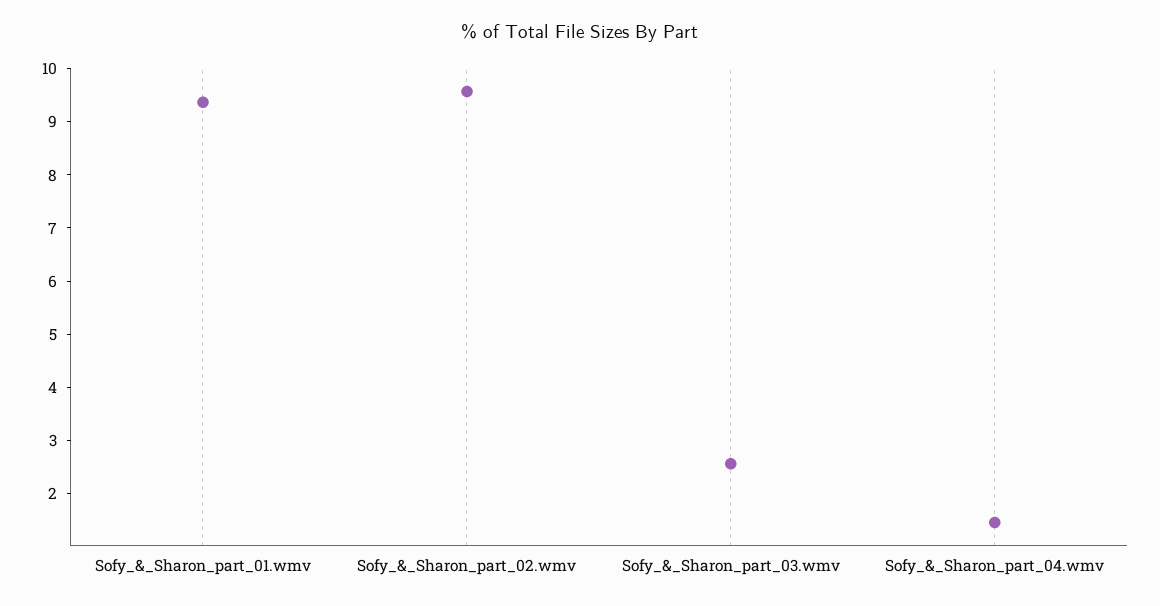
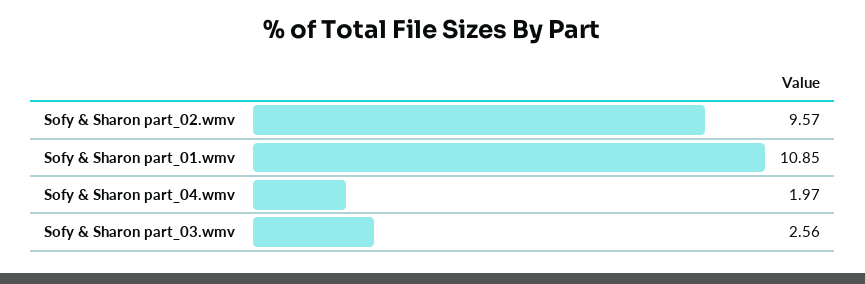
Sofy_&_Sharon_part_01.wmv: 9.4 -> 10.85
Sofy_&_Sharon_part_04.wmv: 1.4 -> 1.97

